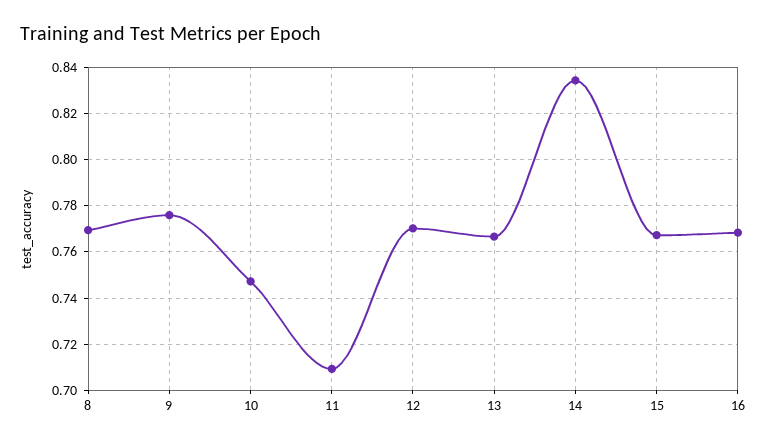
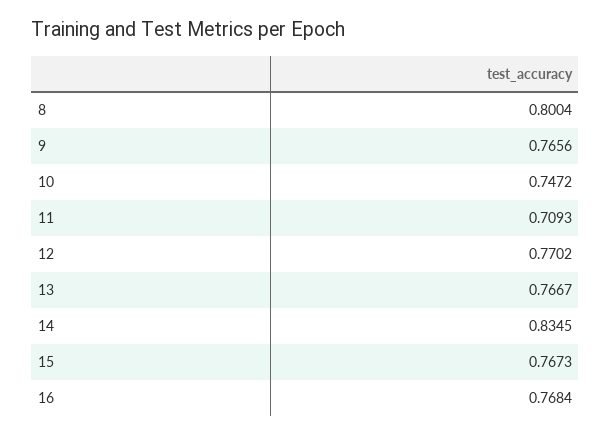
8: 0.77 -> 0.8004
9: 0.775 -> 0.7656

